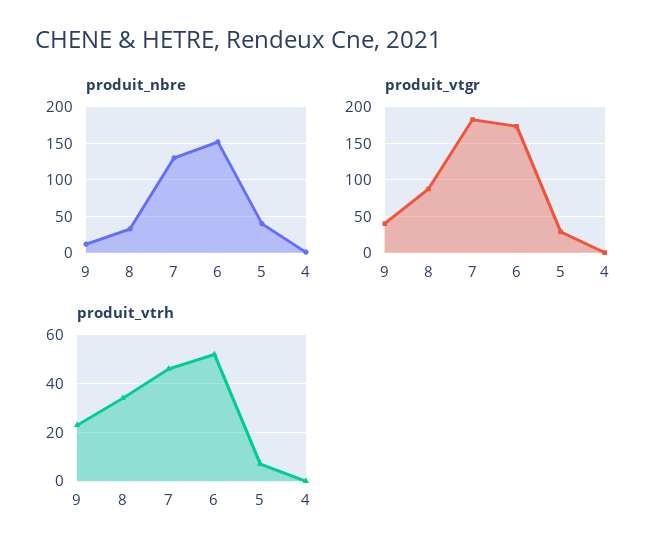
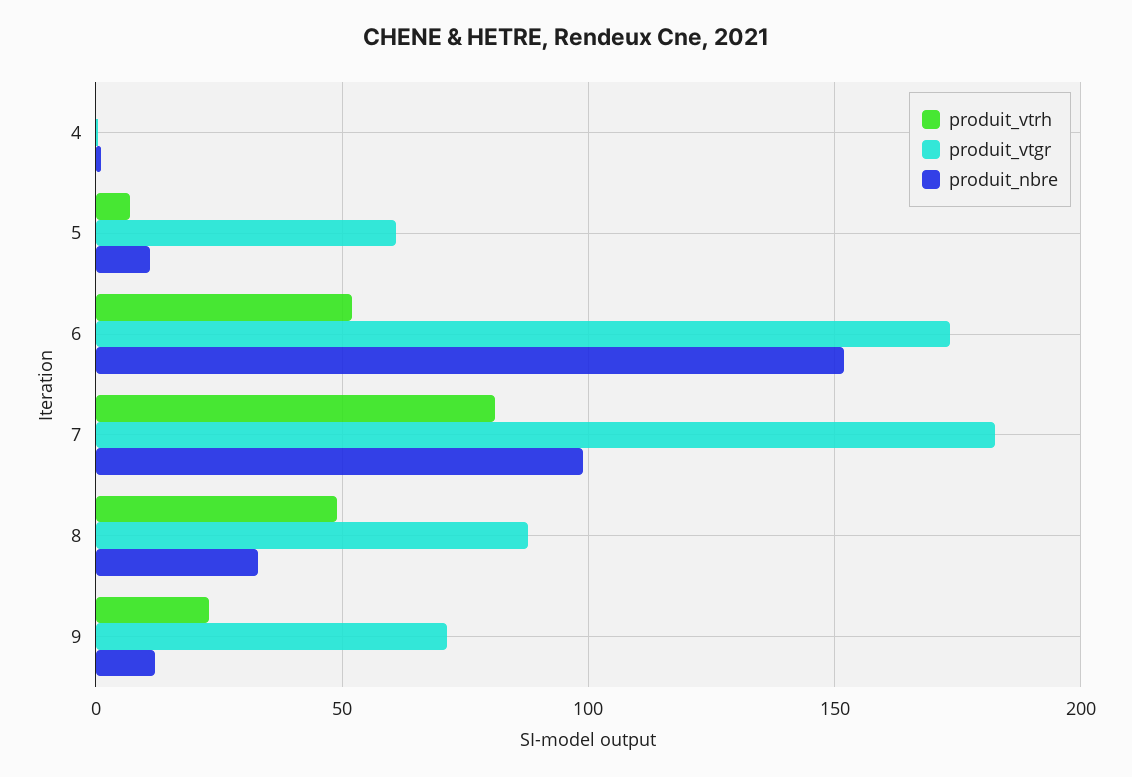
produit_nbre, 7: 130 -> 100
produit_nbre, 5: 40 -> 10
produit_vtgr, 9: 40 -> 70
produit_vtgr, 5: 30 -> 60
produit_vtrh, 8: 35 -> 50
produit_vtrh, 7: 45 -> 80

